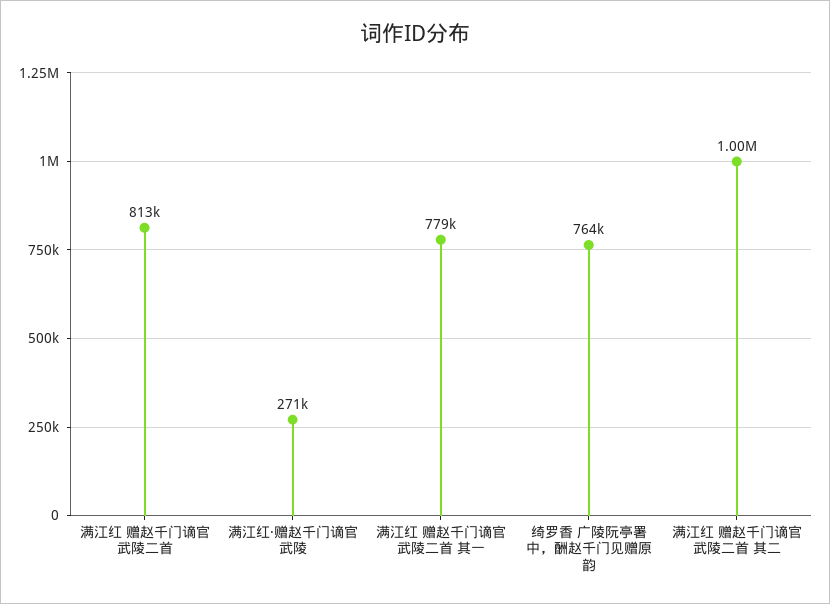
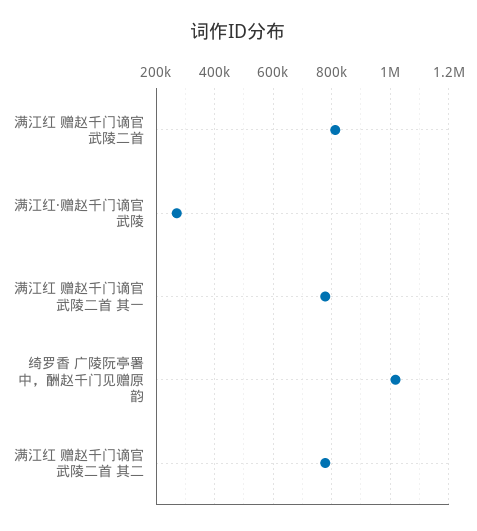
绮罗香 广陵阮亭署中，酬赵千门见赠原韵: 764000 -> 1025000
满江红 赠赵千门谪官武陵二首 其二: 1000000 -> 775000

